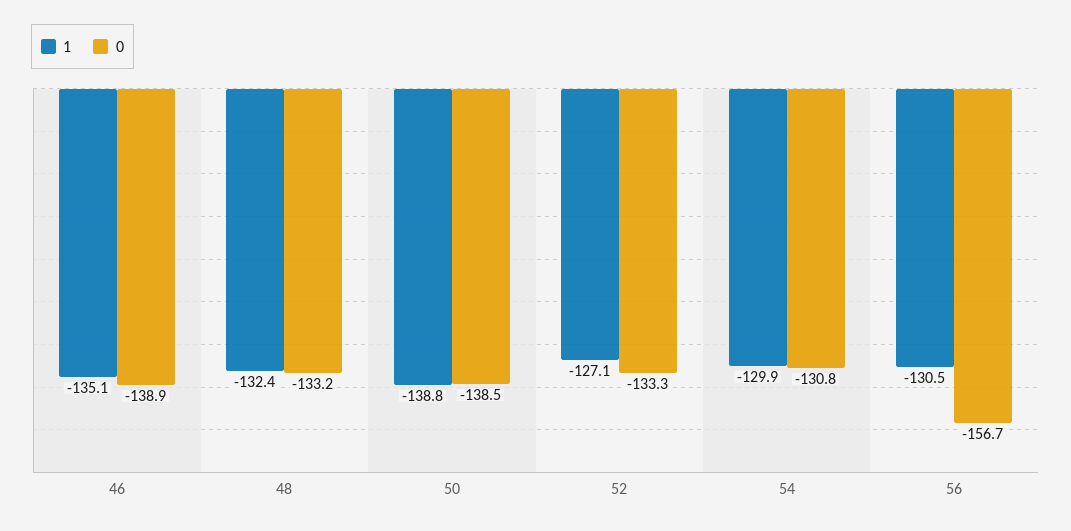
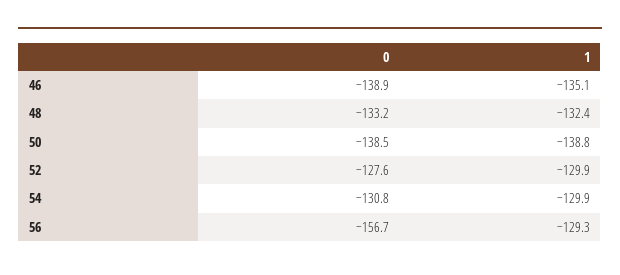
1, 52: -127.1 -> -129.9
0, 52: -133.3 -> -127.6
1, 56: -130.5 -> -129.3

